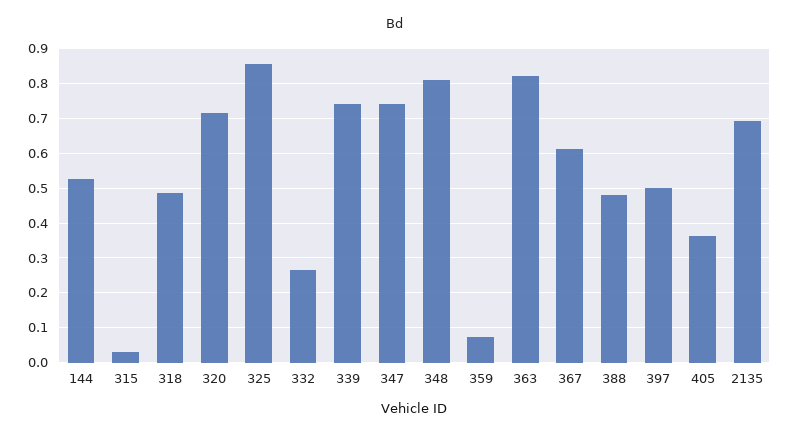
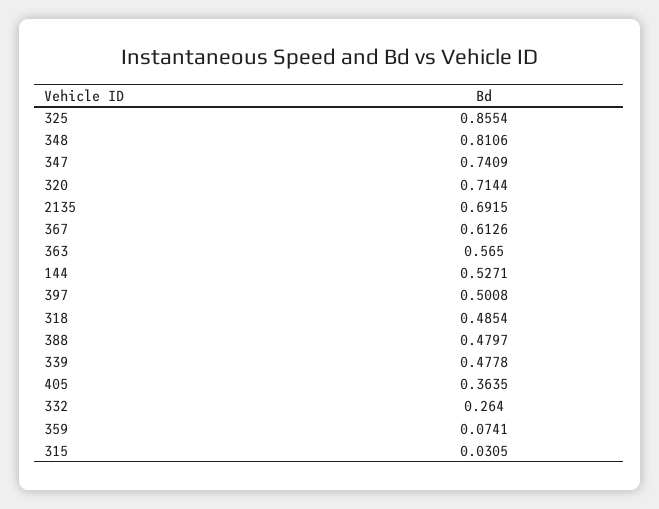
339: 0.74 -> 0.4778
363: 0.82 -> 0.565

